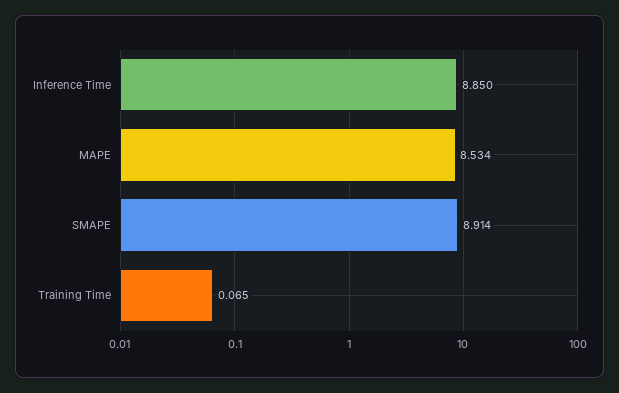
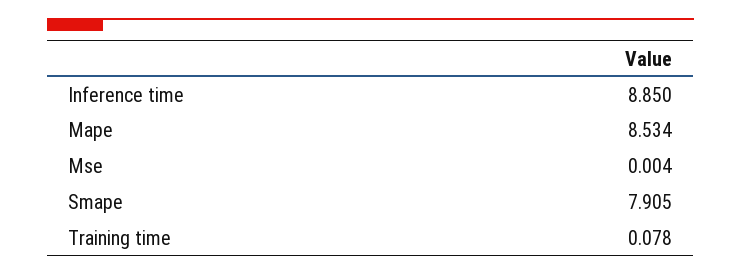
SMAPE: 8.914 -> 7.905
Training Time: 0.065 -> 0.078
Mse: none -> 0.004

